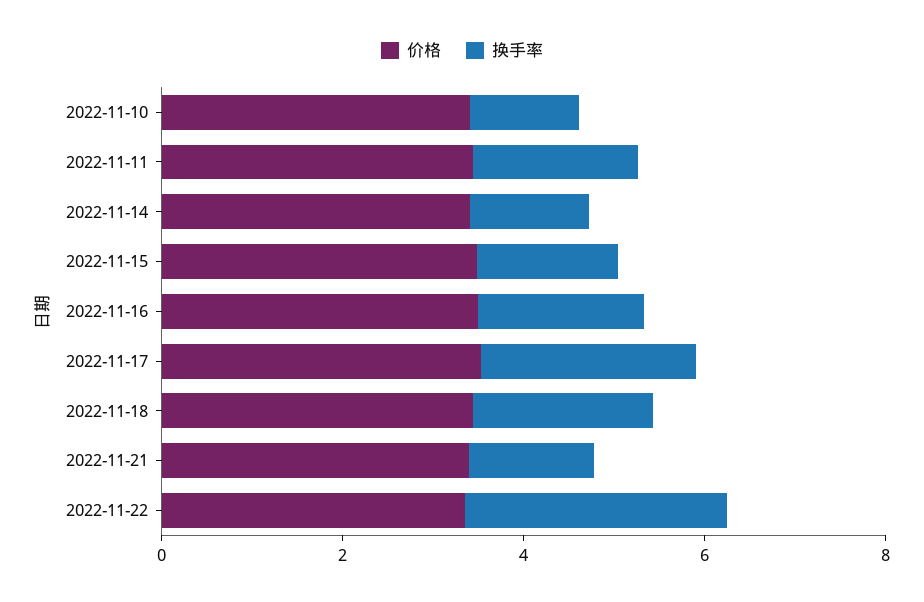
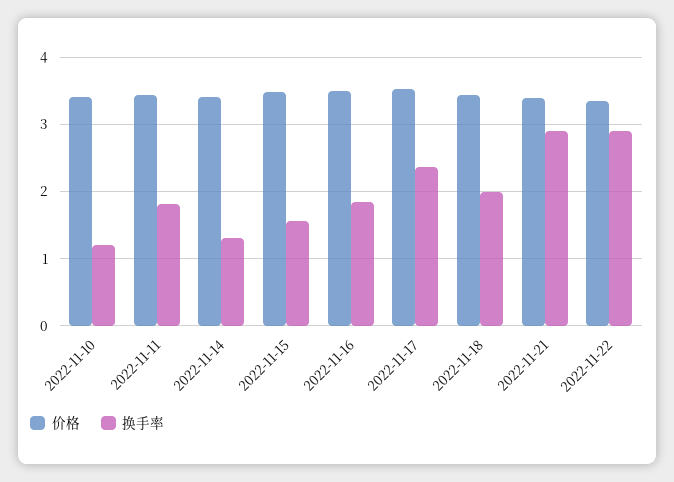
换手率, 2022-11-21: 1.5 -> 2.9

